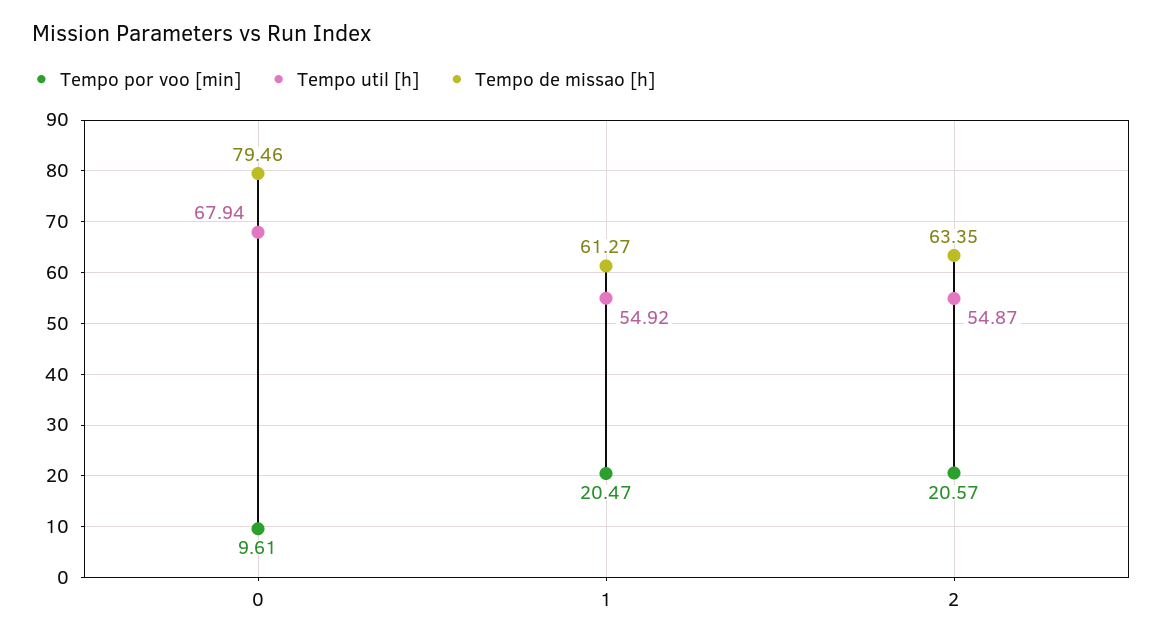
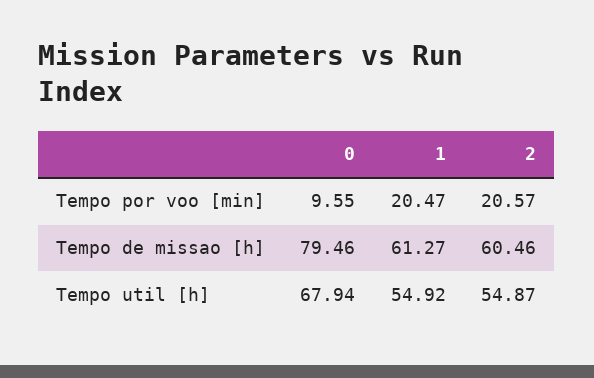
Tempo por voo [min], 0: 9.61 -> 9.55
Tempo de missao [h], 2: 63.35 -> 60.46

